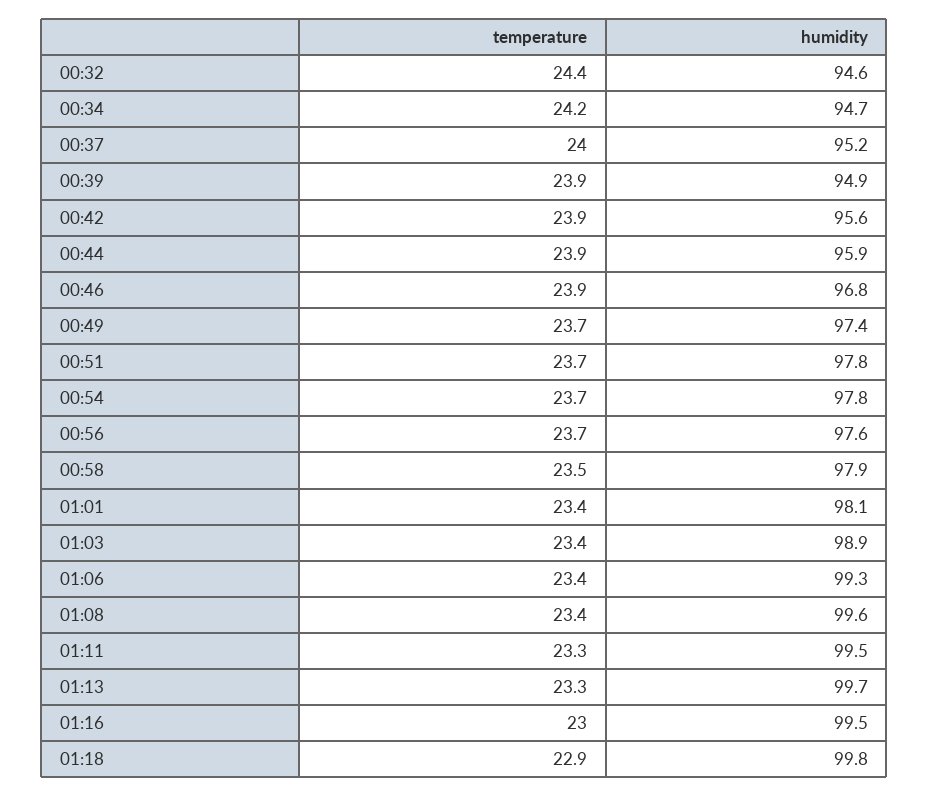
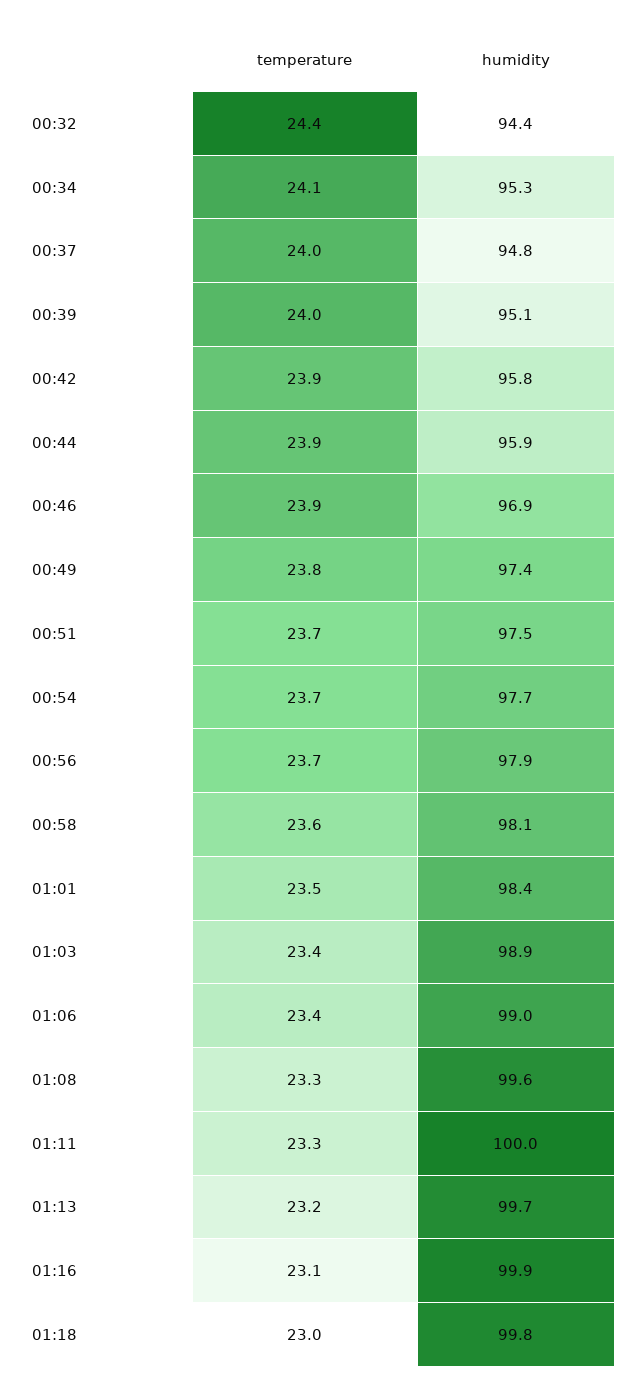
humidity, 00:32: 94.6 -> 94.4
temperature, 00:34: 24.2 -> 24.1
humidity, 00:34: 94.7 -> 95.3
humidity, 00:37: 95.2 -> 94.8
temperature, 00:39: 23.9 -> 24
humidity, 00:39: 94.9 -> 95.1
humidity, 00:42: 95.6 -> 95.8
humidity, 00:46: 96.8 -> 96.9
temperature, 00:49: 23.7 -> 23.8
humidity, 00:51: 97.8 -> 97.5
humidity, 00:54: 97.8 -> 97.7
humidity, 00:56: 97.6 -> 97.9
temperature, 00:58: 23.5 -> 23.6
humidity, 00:58: 97.9 -> 98.1
temperature, 01:01: 23.4 -> 23.5
humidity, 01:01: 98.1 -> 98.4
humidity, 01:06: 99.3 -> 99
temperature, 01:08: 23.4 -> 23.3
humidity, 01:11: 99.5 -> 100
temperature, 01:13: 23.3 -> 23.2
temperature, 01:16: 23 -> 23.1
humidity, 01:16: 99.5 -> 99.9
temperature, 01:18: 22.9 -> 23

